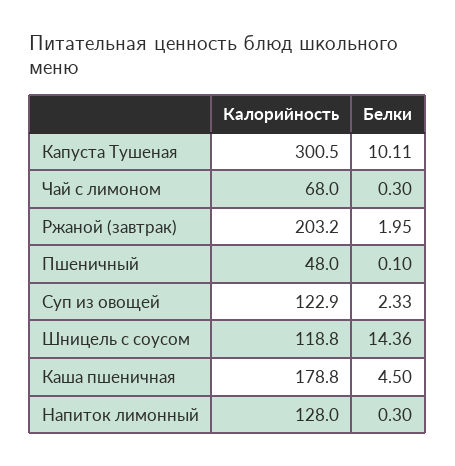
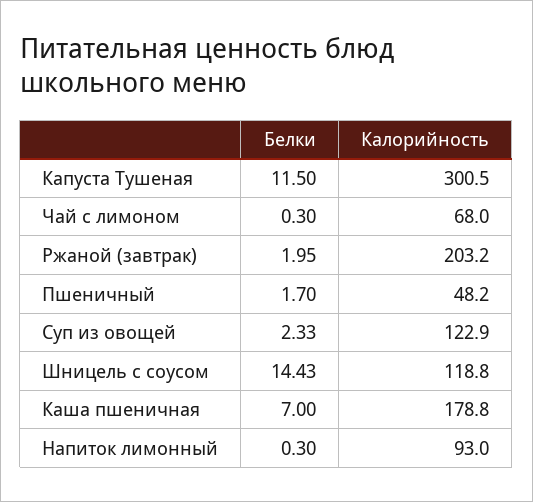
Белки, Капуста Тушеная: 10.11 -> 11.5
Калорийность, Пшеничный: 48 -> 48.2
Белки, Пшеничный: 0.1 -> 1.7
Белки, Шницель с соусом: 14.36 -> 14.43
Белки, Каша пшеничная: 4.5 -> 7
Калорийность, Напиток лимонный: 128 -> 93

